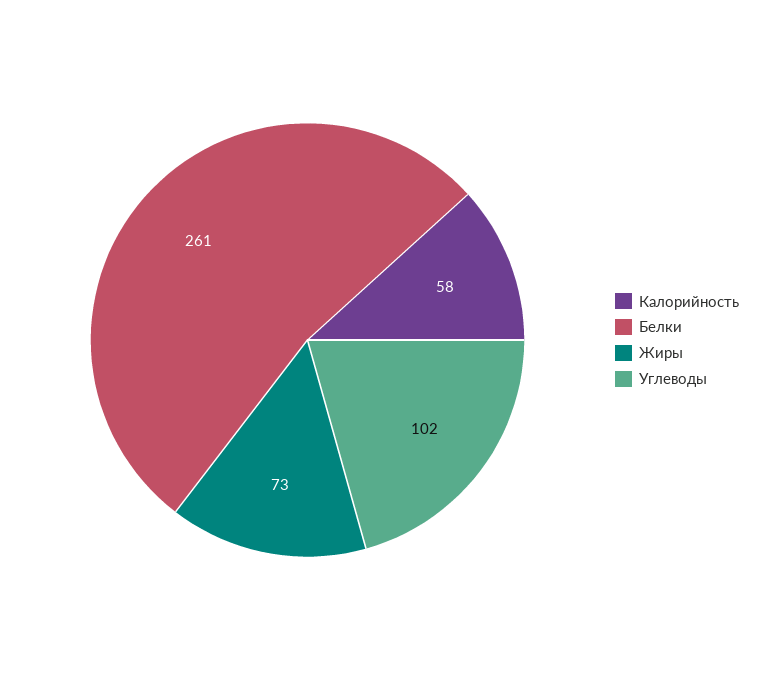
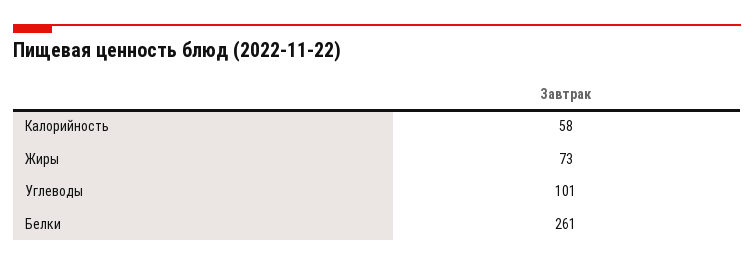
Углеводы: 102 -> 101

